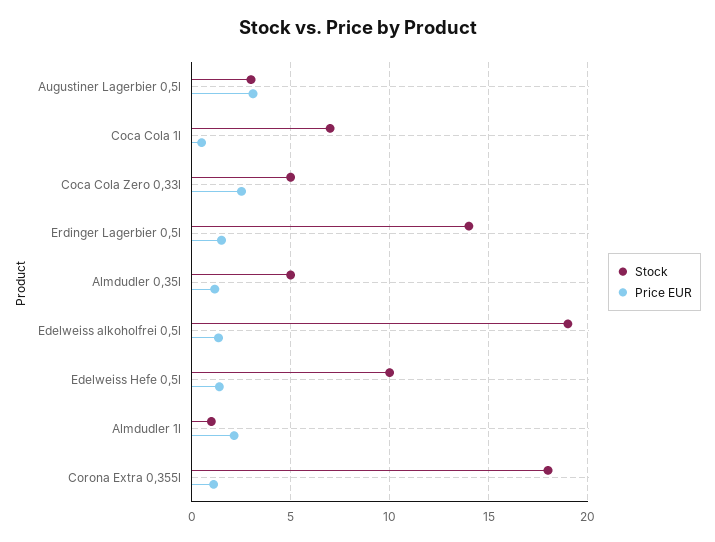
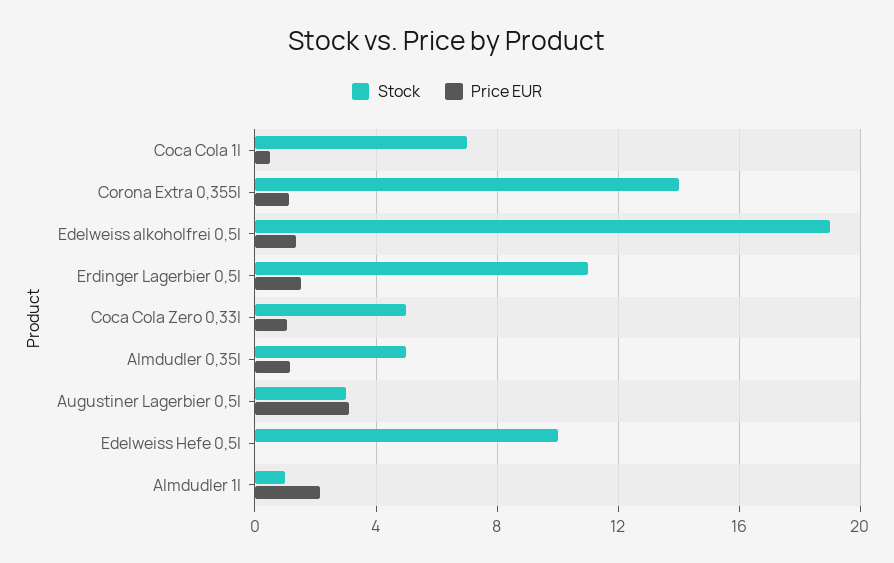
Price EUR, Coca Cola Zero 0,33l: 2.5 -> 1
Stock, Erdinger Lagerbier 0,5l: 14 -> 11
Price EUR, Edelweiss Hefe 0,5l: 1.5 -> 0
Stock, Corona Extra 0,355l: 18 -> 14

